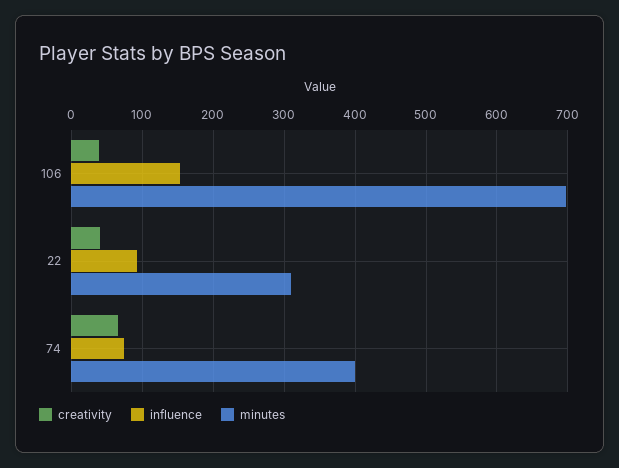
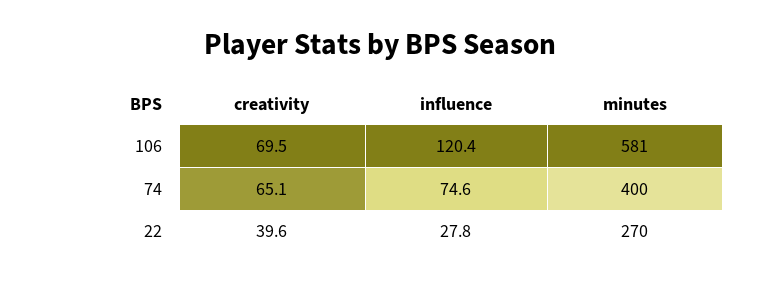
creativity, 106: 40 -> 69.5
influence, 106: 150 -> 120.4
minutes, 106: 700 -> 581
influence, 22: 90 -> 27.8
minutes, 22: 310 -> 270

